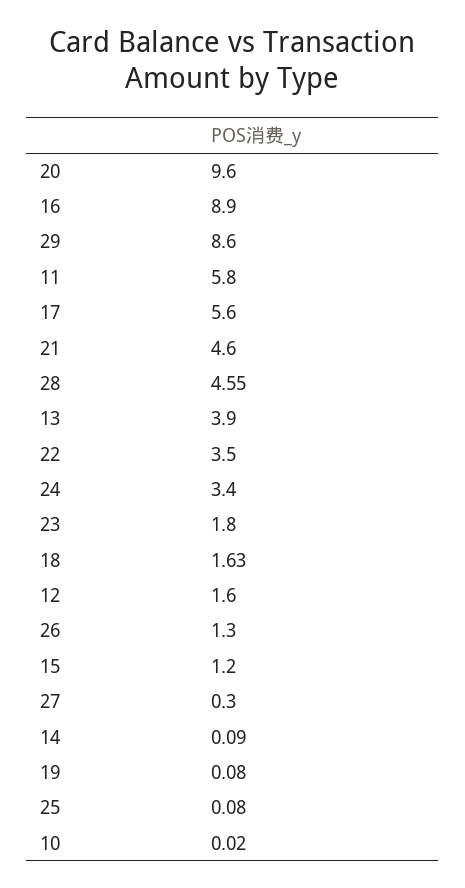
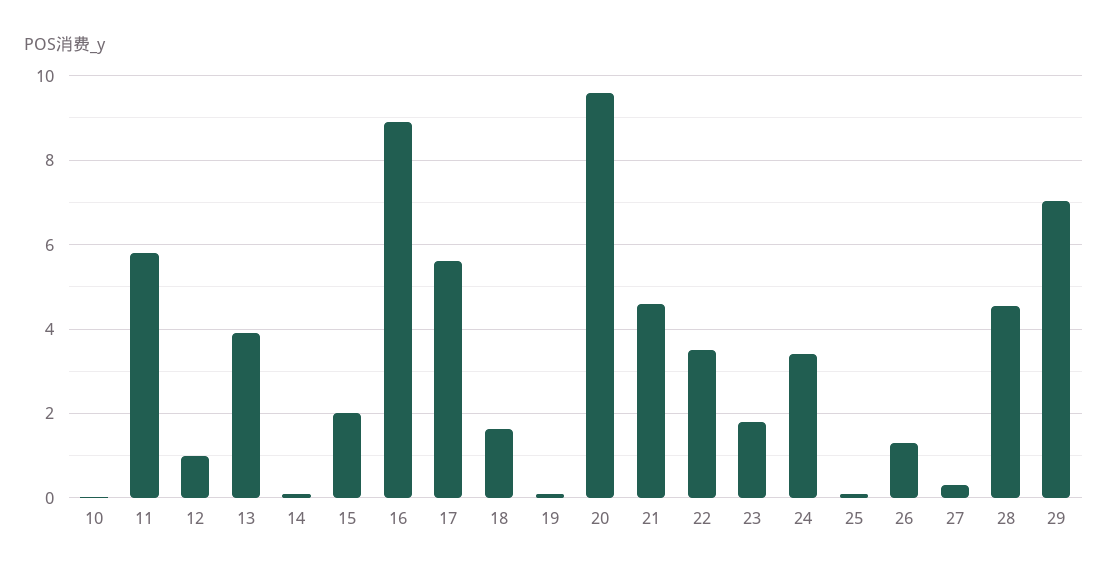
29: 8.6 -> 7
12: 1.6 -> 1
15: 1.2 -> 2

